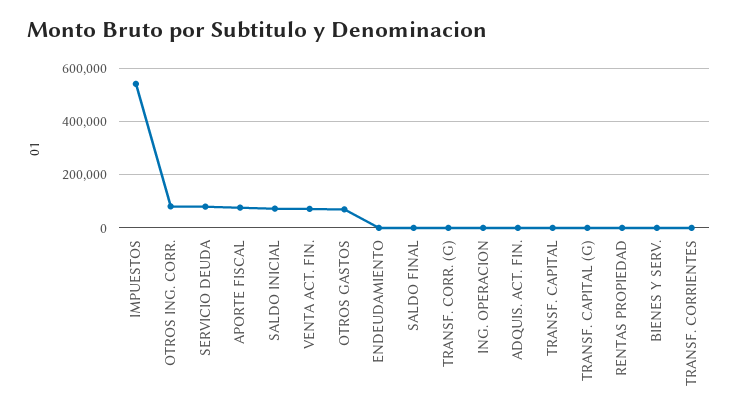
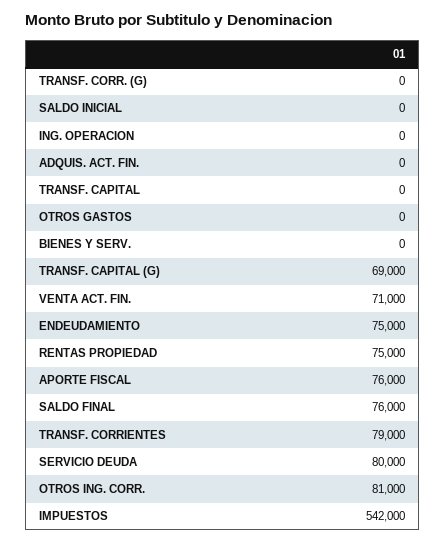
SALDO INICIAL: 75000 -> 0
OTROS GASTOS: 75000 -> 0
ENDEUDAMIENTO: 0 -> 75000
SALDO FINAL: 0 -> 76000
TRANSF. CAPITAL (G): 0 -> 69000
RENTAS PROPIEDAD: 0 -> 75000
TRANSF. CORRIENTES: 0 -> 79000

